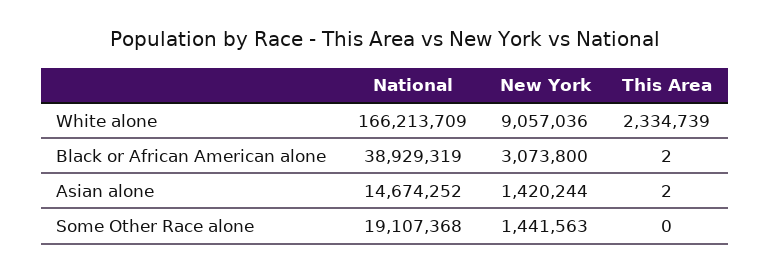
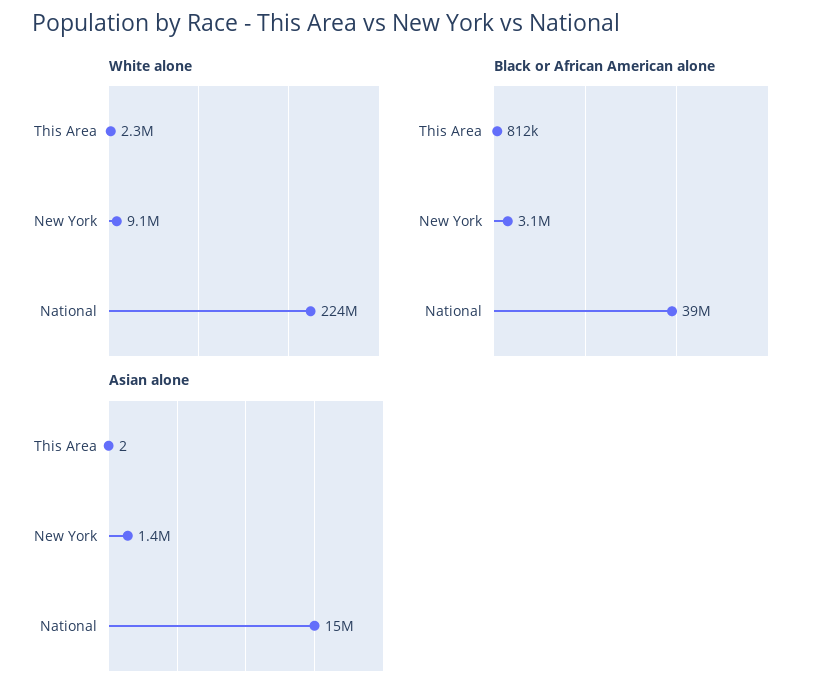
White alone, National: 166213709 -> 224000000
Black or African American alone, This Area: 2 -> 812000
Some Other Race alone, National: 19107368 -> none
Some Other Race alone, New York: 1441563 -> none
Some Other Race alone, This Area: 0 -> none

